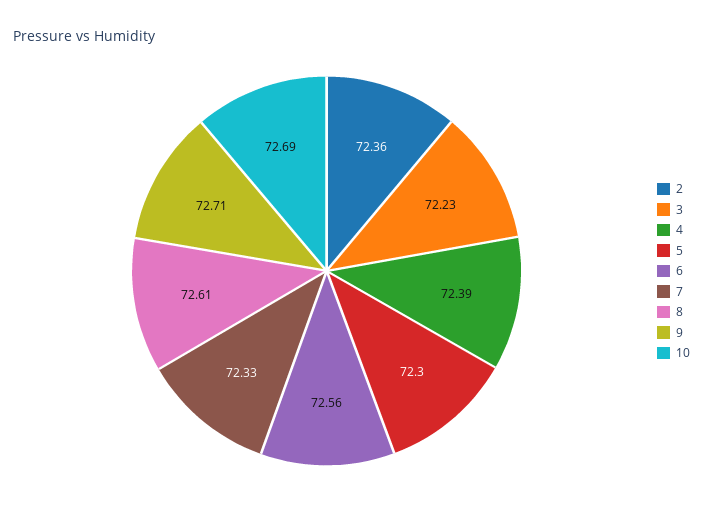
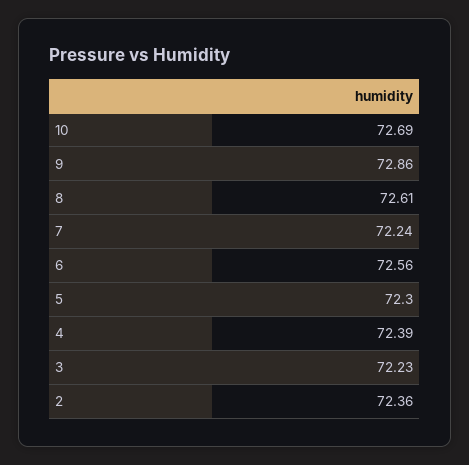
7: 72.33 -> 72.24
9: 72.71 -> 72.86

